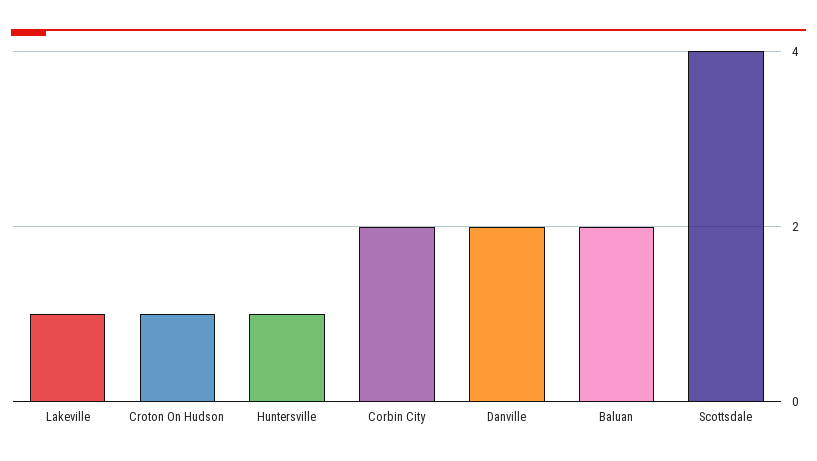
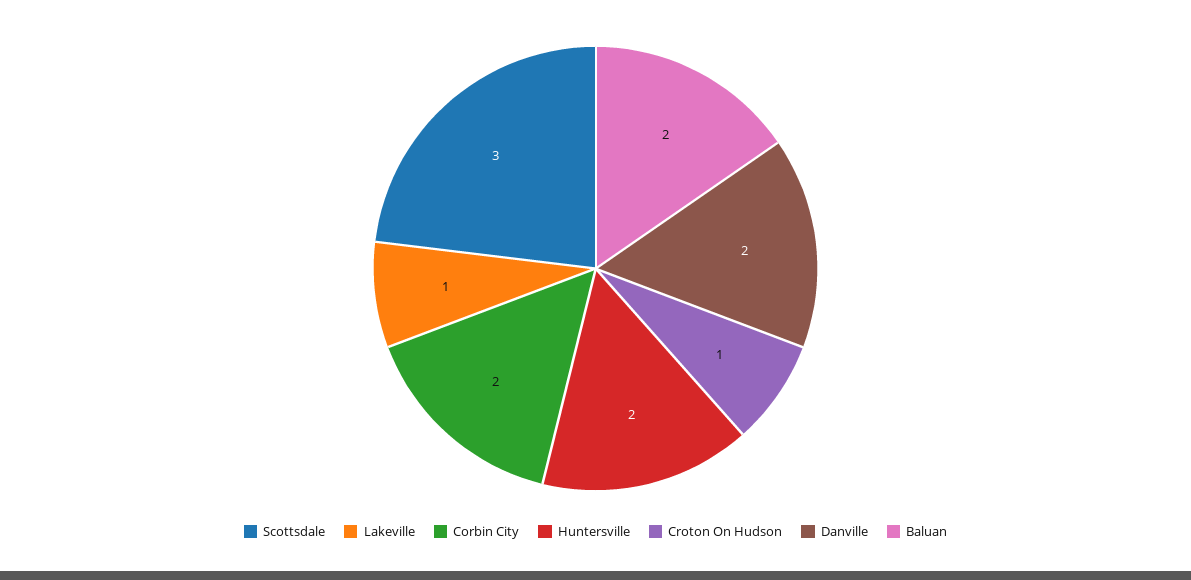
Huntersville: 1 -> 2
Scottsdale: 4 -> 3

